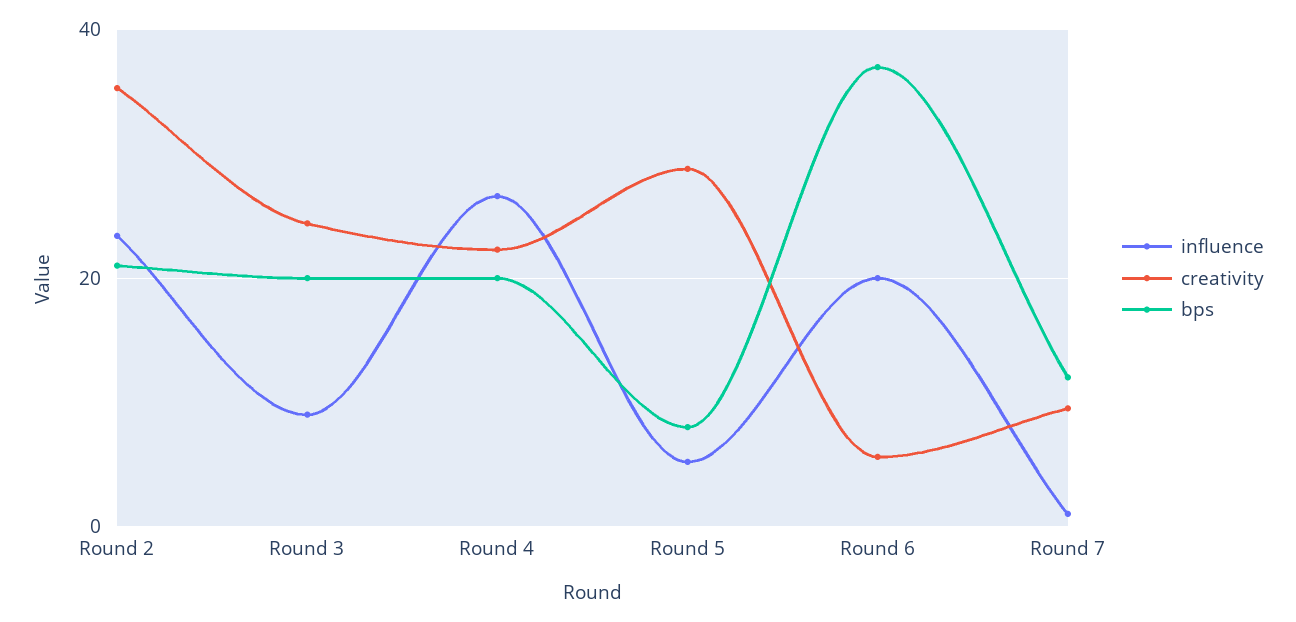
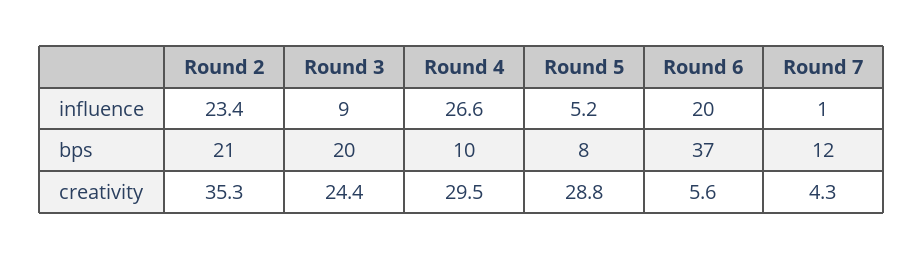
creativity, Round 4: 22 -> 29.5
bps, Round 4: 20 -> 10
creativity, Round 7: 10 -> 4.3

